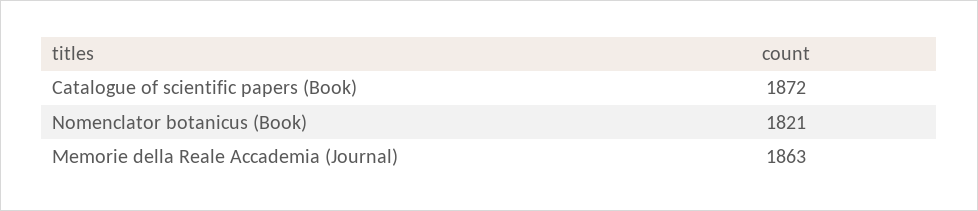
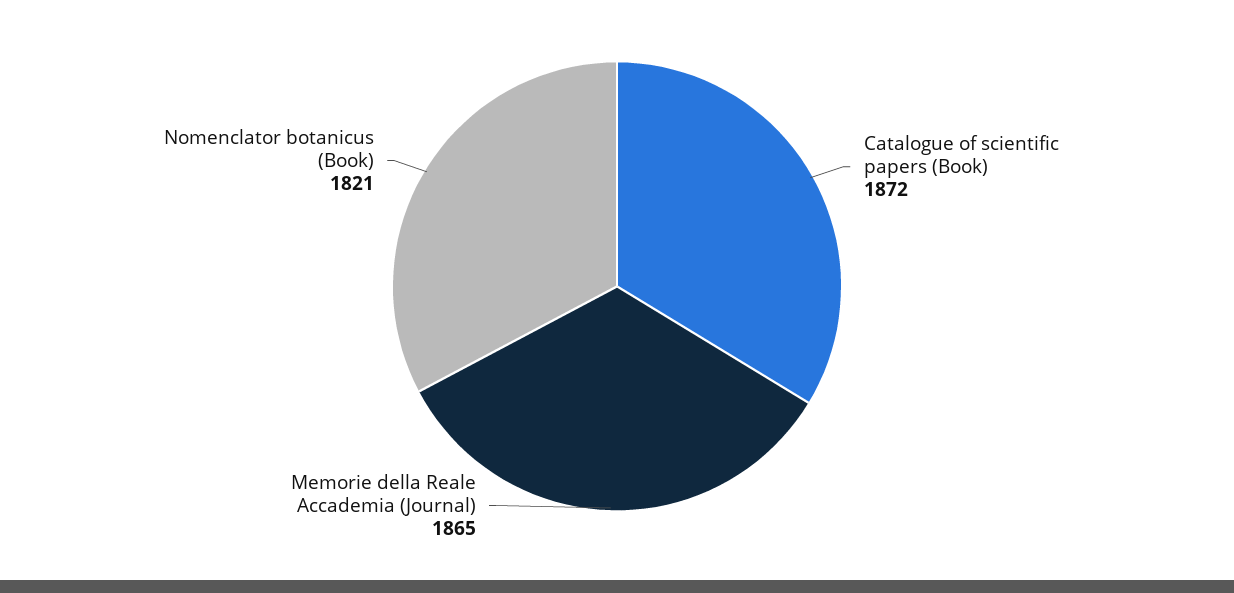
Memorie della Reale Accademia (Journal): 1863 -> 1865

